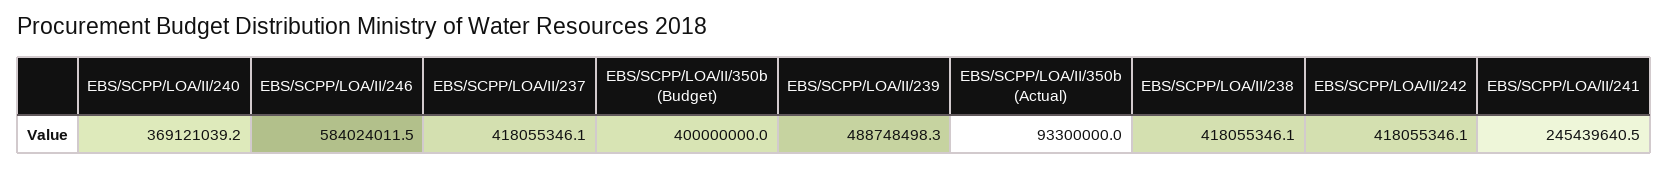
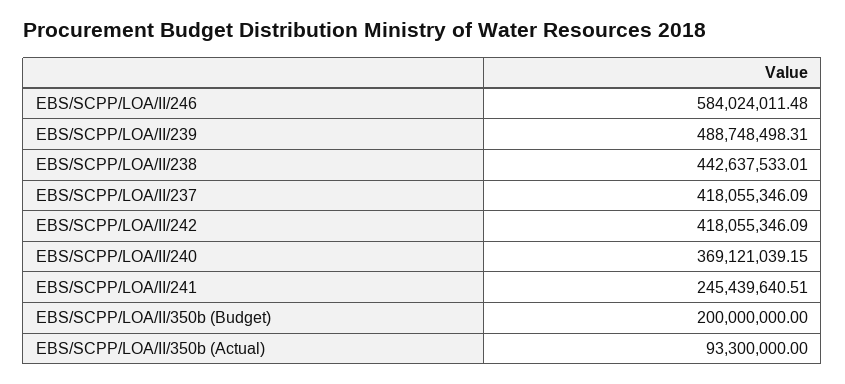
EBS/SCPP/LOA/II/350b (Budget): 400000000 -> 200000000
EBS/SCPP/LOA/II/238: 418055346.1 -> 442637533.01

